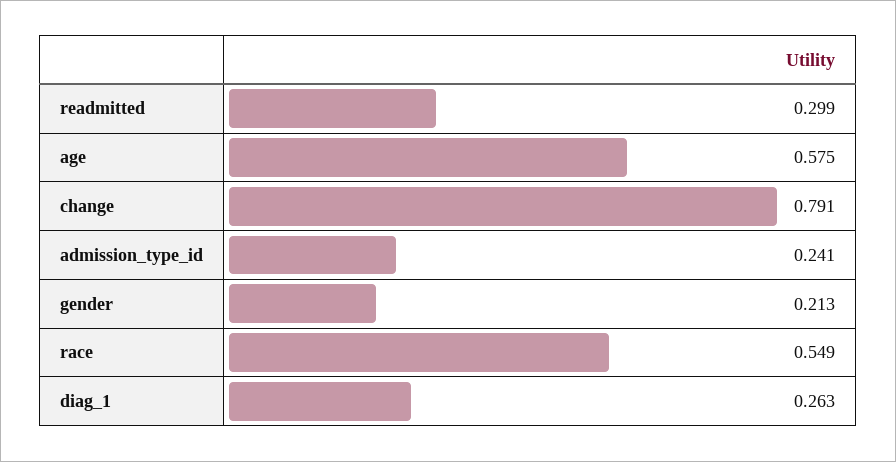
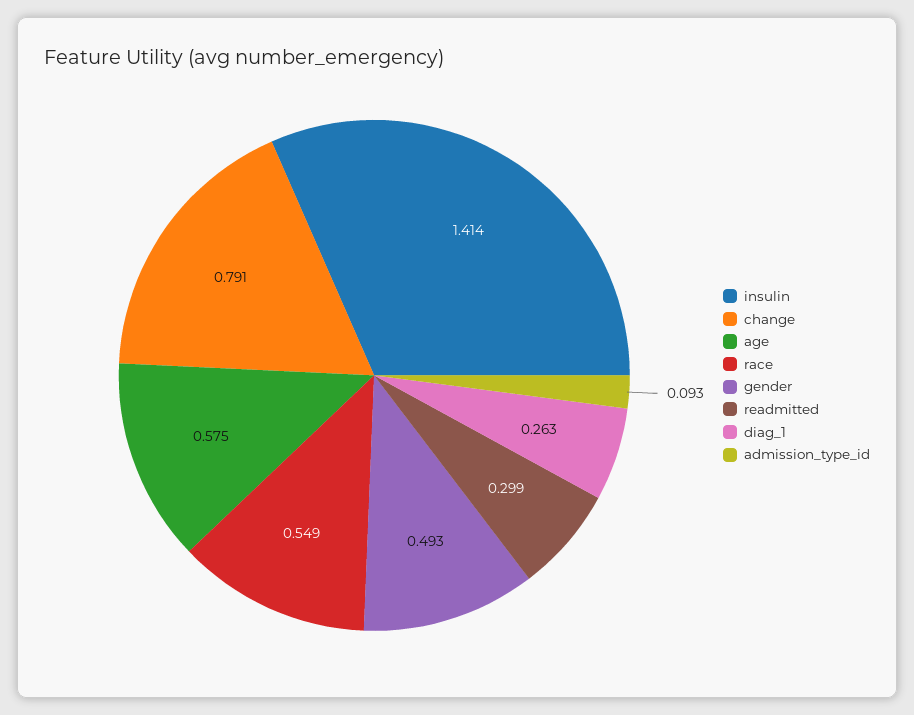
admission_type_id: 0.241 -> 0.093
gender: 0.213 -> 0.493
insulin: none -> 1.414

